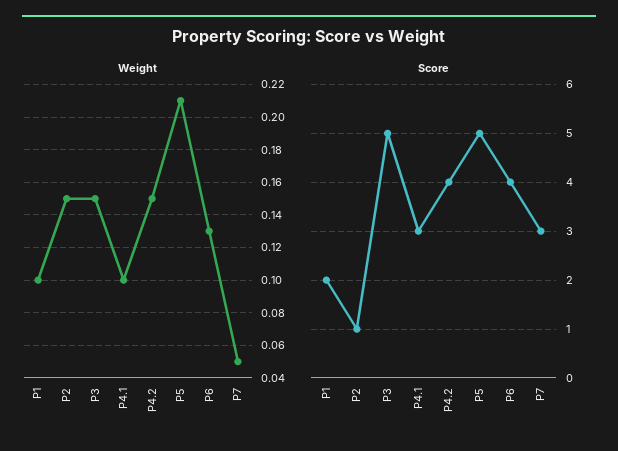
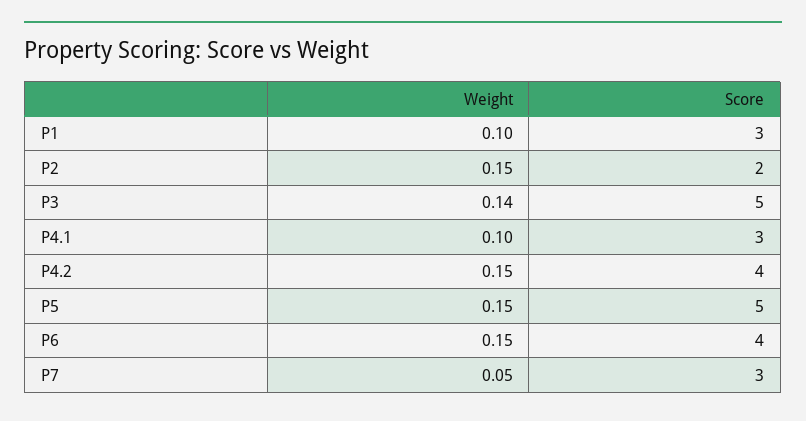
Weight, P3: 0.15 -> 0.14
Weight, P5: 0.21 -> 0.15
Weight, P6: 0.13 -> 0.15
Score, P1: 2 -> 3
Score, P2: 1 -> 2

